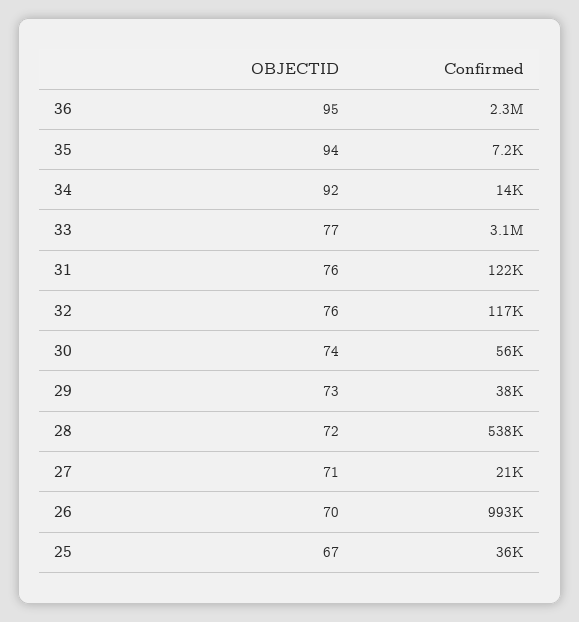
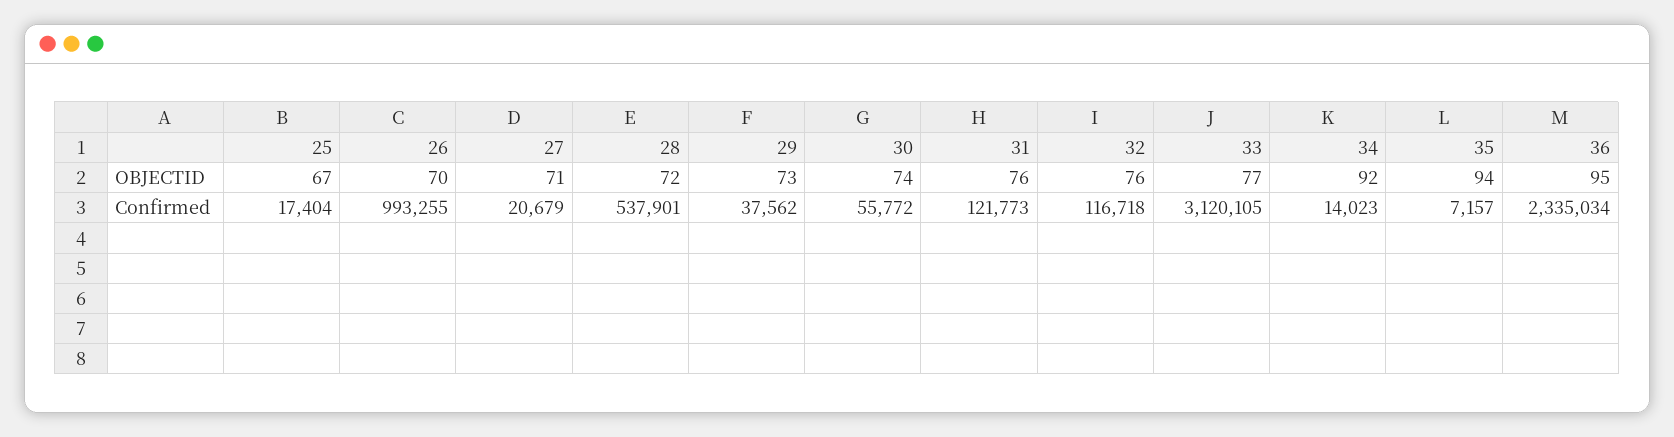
Confirmed, 25: 36000 -> 17404

